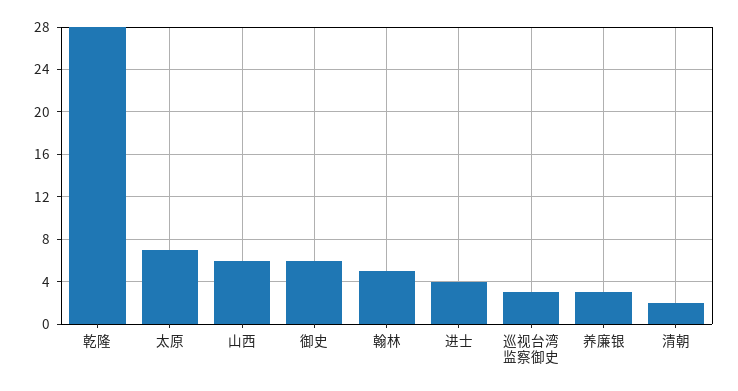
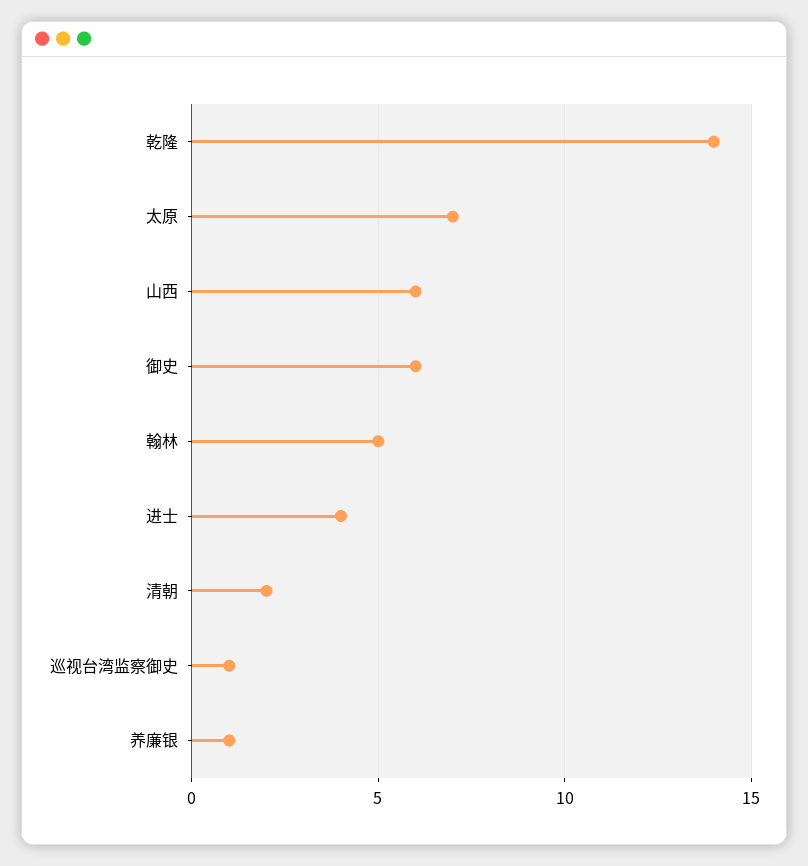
乾隆: 28 -> 14
巡视台湾监察御史: 3 -> 1
养廉银: 3 -> 1

